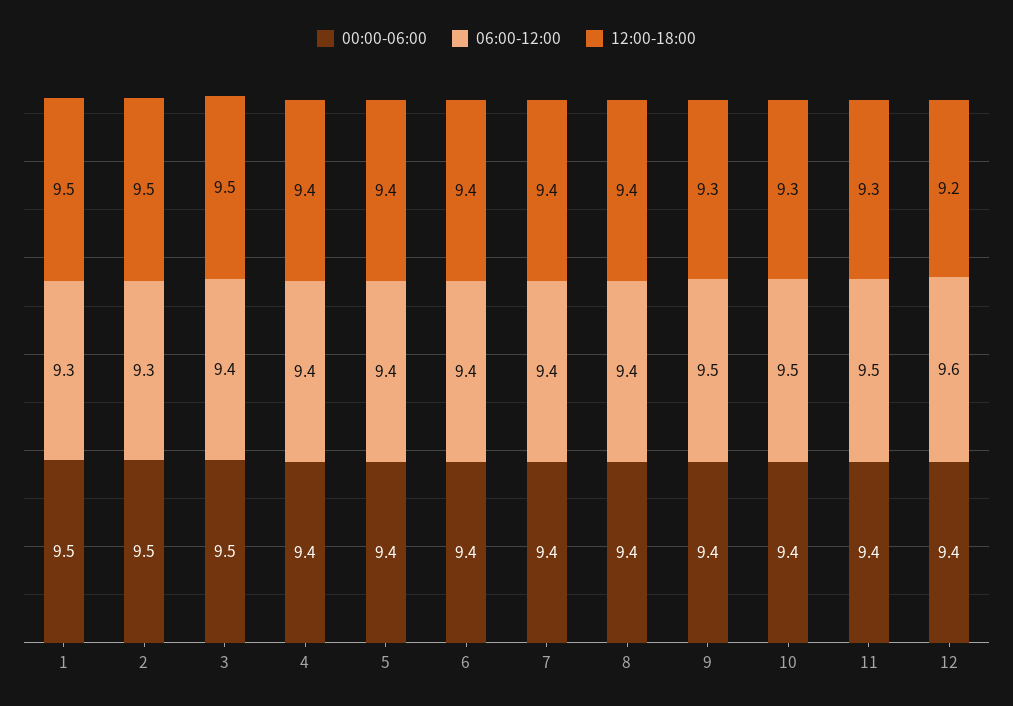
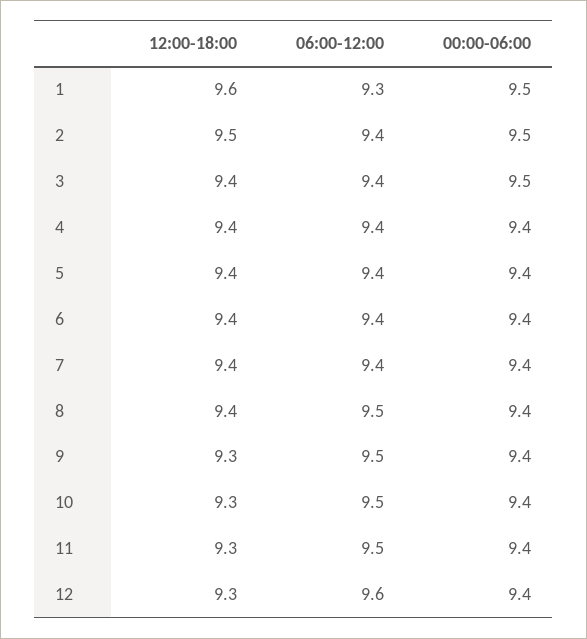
12:00-18:00, 1: 9.5 -> 9.6
06:00-12:00, 2: 9.3 -> 9.4
12:00-18:00, 3: 9.5 -> 9.4
06:00-12:00, 8: 9.4 -> 9.5
12:00-18:00, 12: 9.2 -> 9.3

